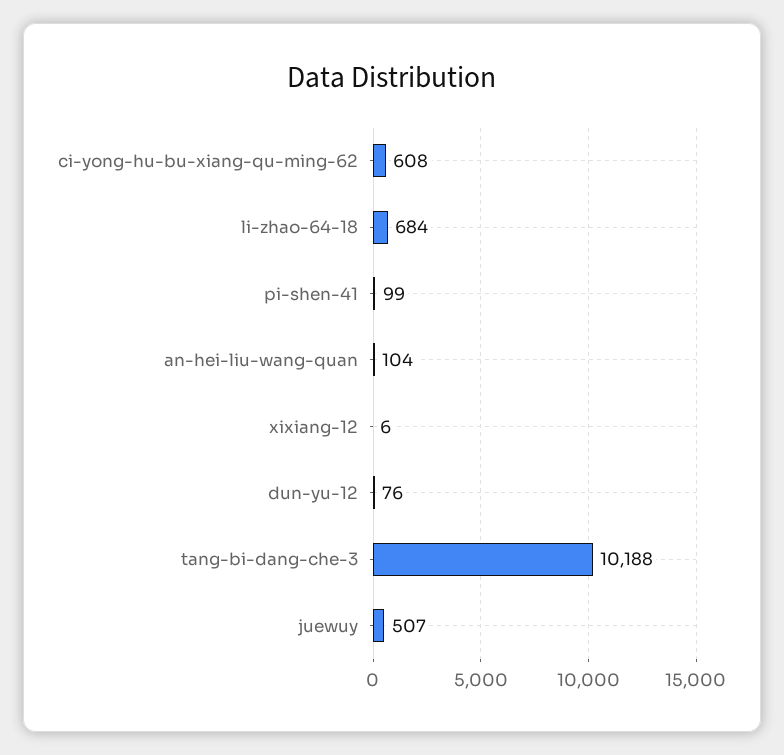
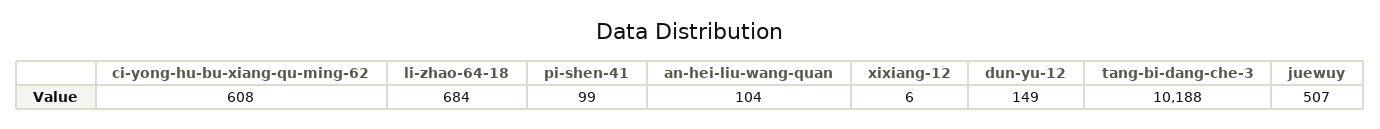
dun-yu-12: 76 -> 149

